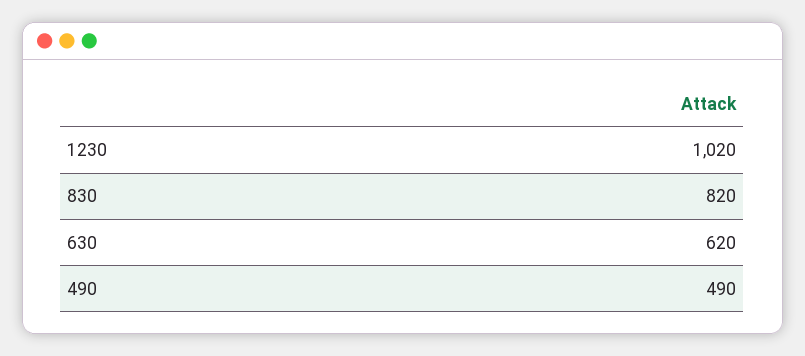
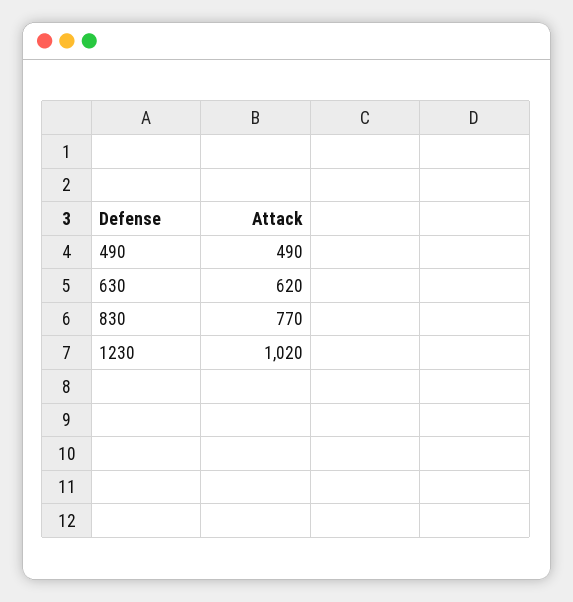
830: 820 -> 770

